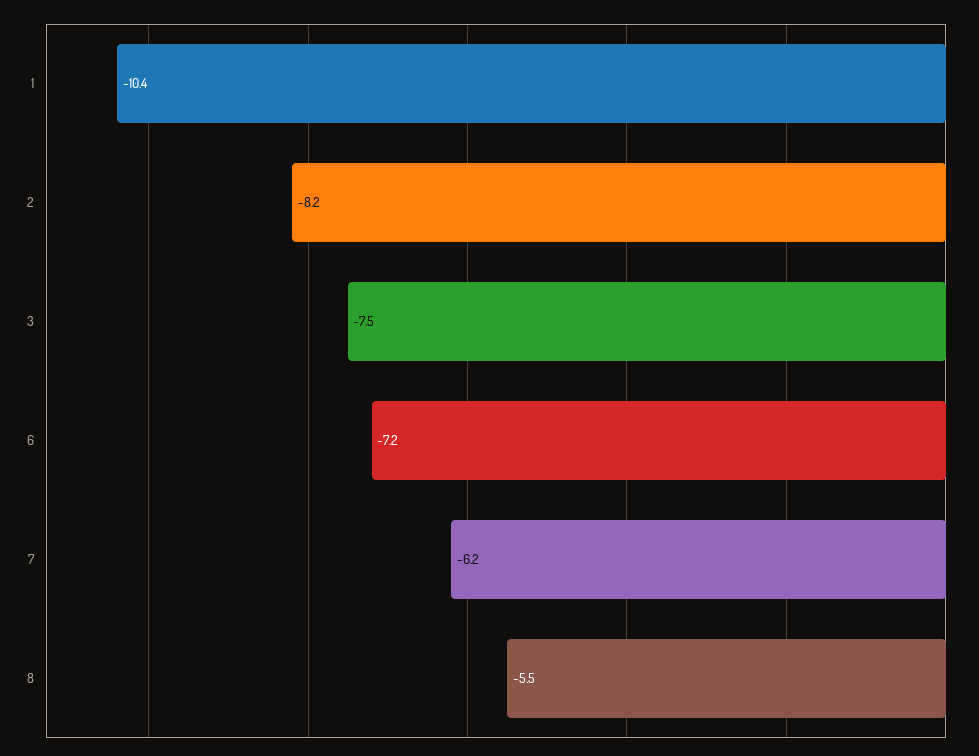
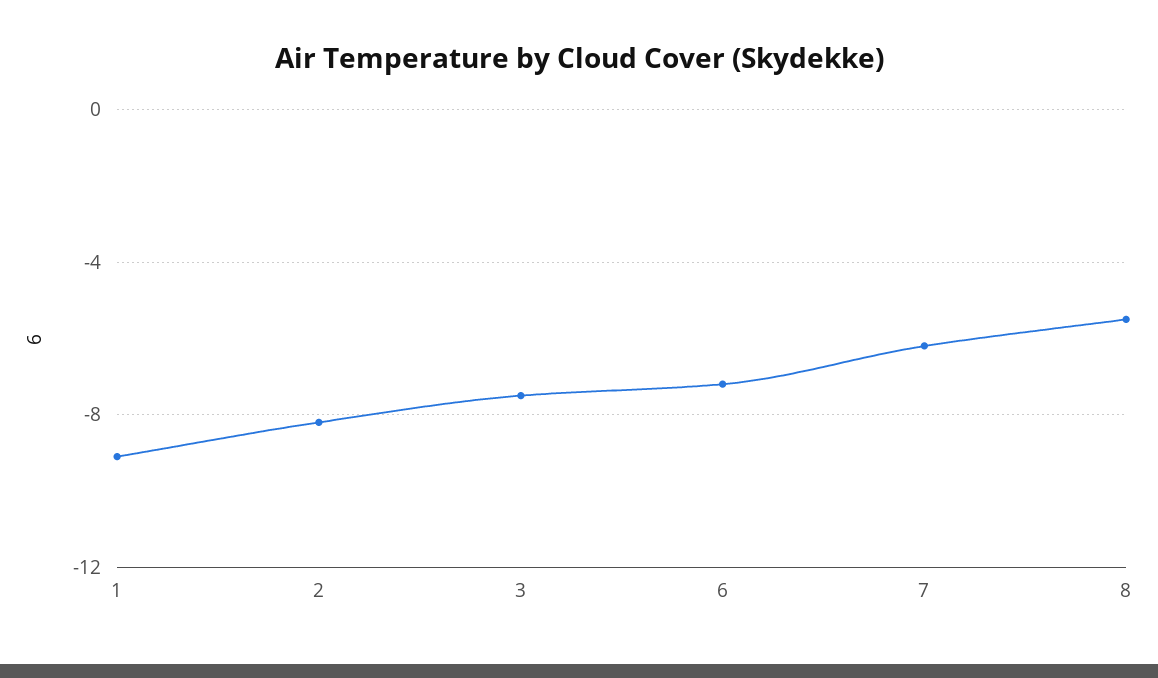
1: -10.4 -> -9

